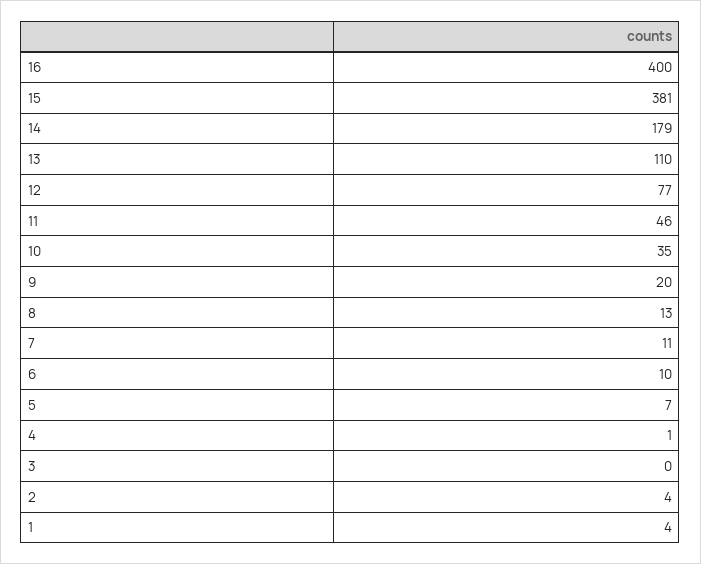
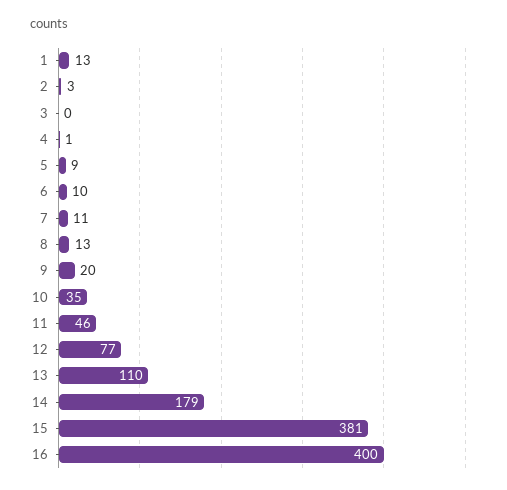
5: 7 -> 9
2: 4 -> 3
1: 4 -> 13

